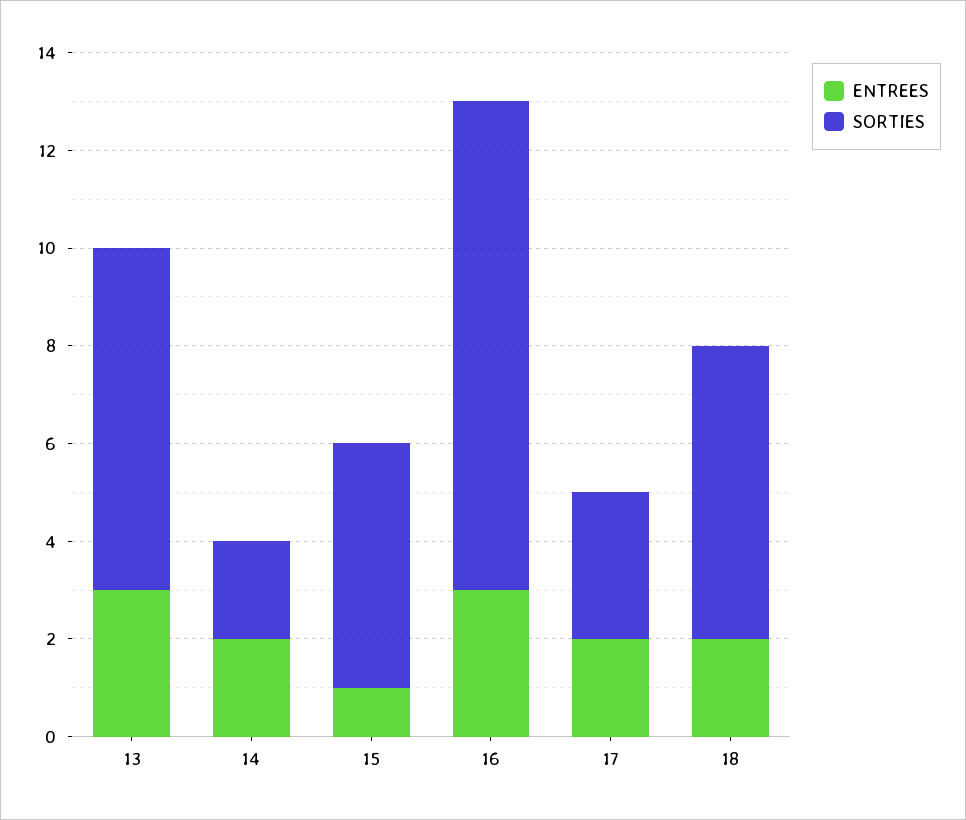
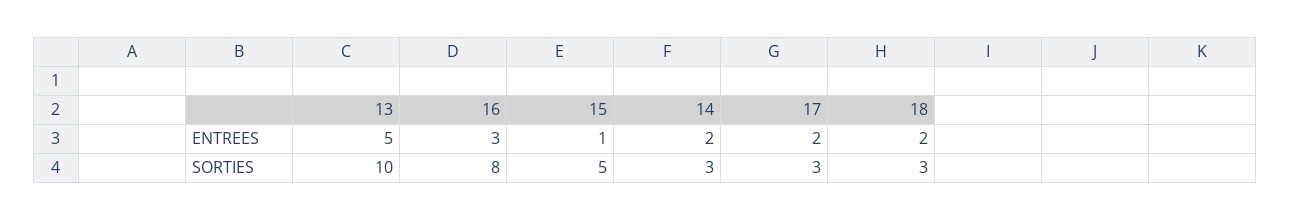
ENTREES, 13: 3 -> 5
SORTIES, 13: 7 -> 10
SORTIES, 14: 2 -> 3
SORTIES, 16: 10 -> 8
SORTIES, 18: 6 -> 3

